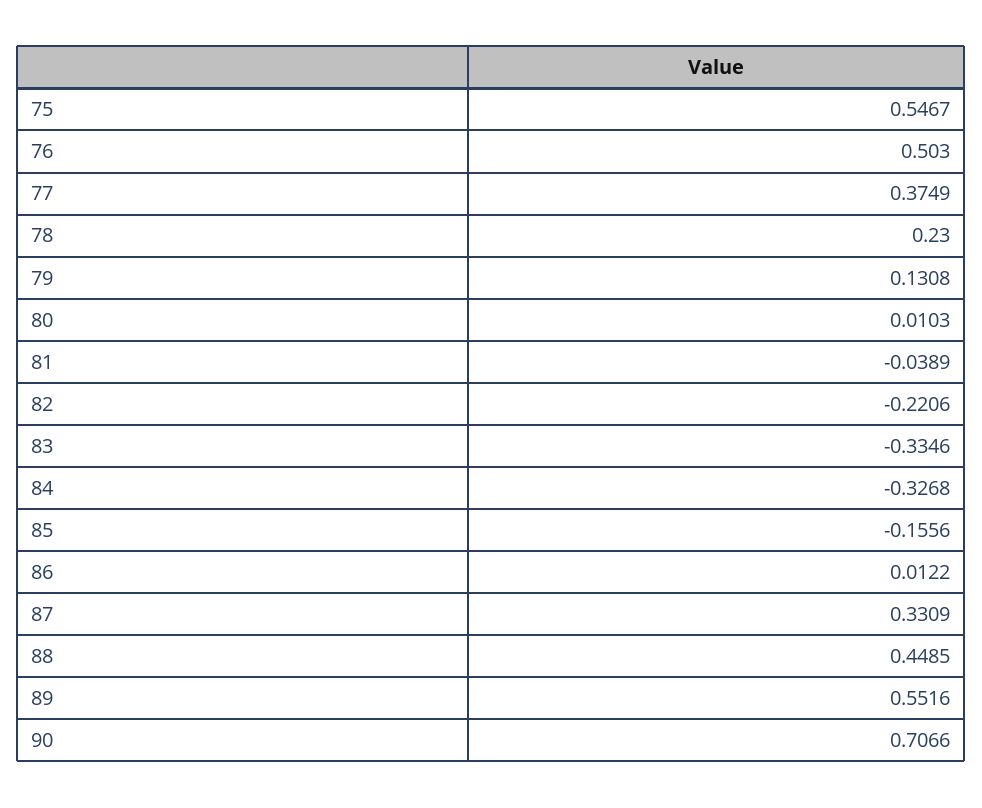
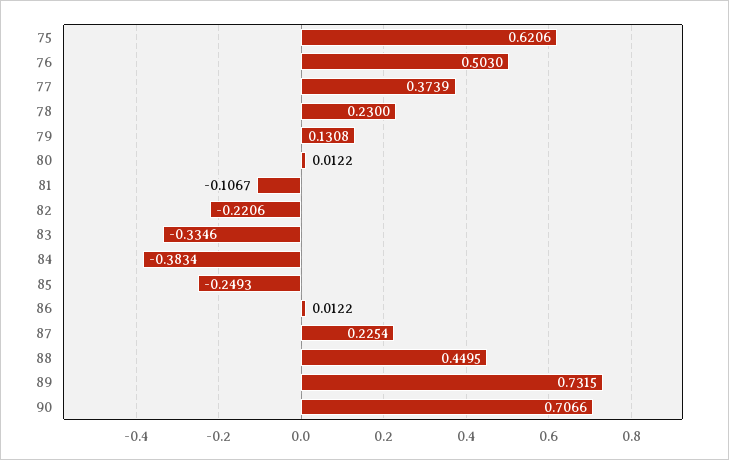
75: 0.5467 -> 0.6206
77: 0.3749 -> 0.3739
80: 0.0103 -> 0.0122
81: -0.0389 -> -0.1067
84: -0.3268 -> -0.3834
85: -0.1556 -> -0.2493
87: 0.3309 -> 0.2254
88: 0.4485 -> 0.4495
89: 0.5516 -> 0.7315

